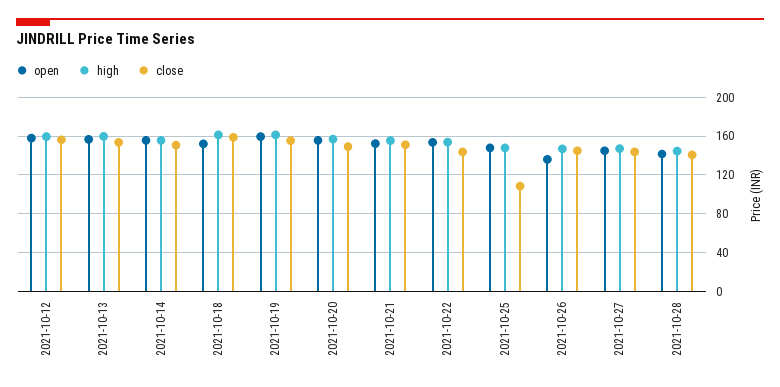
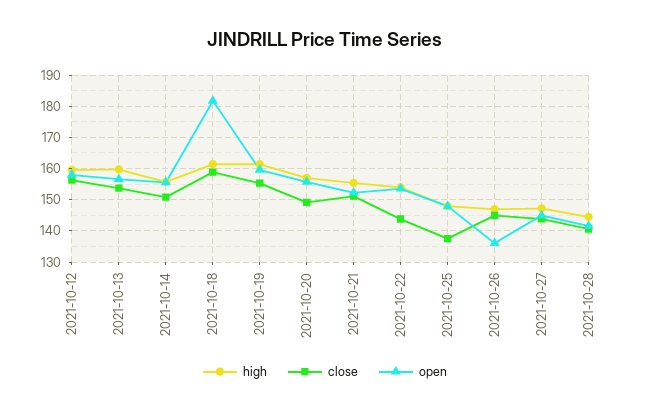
open, 2021-10-18: 150 -> 182
close, 2021-10-25: 110 -> 138

